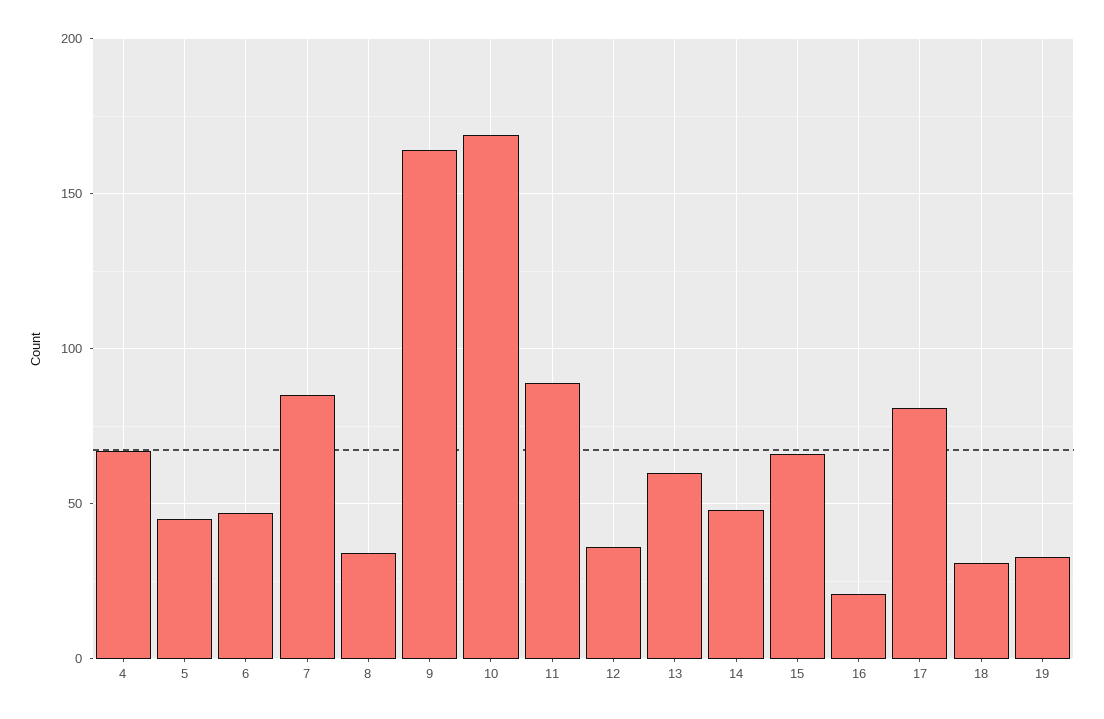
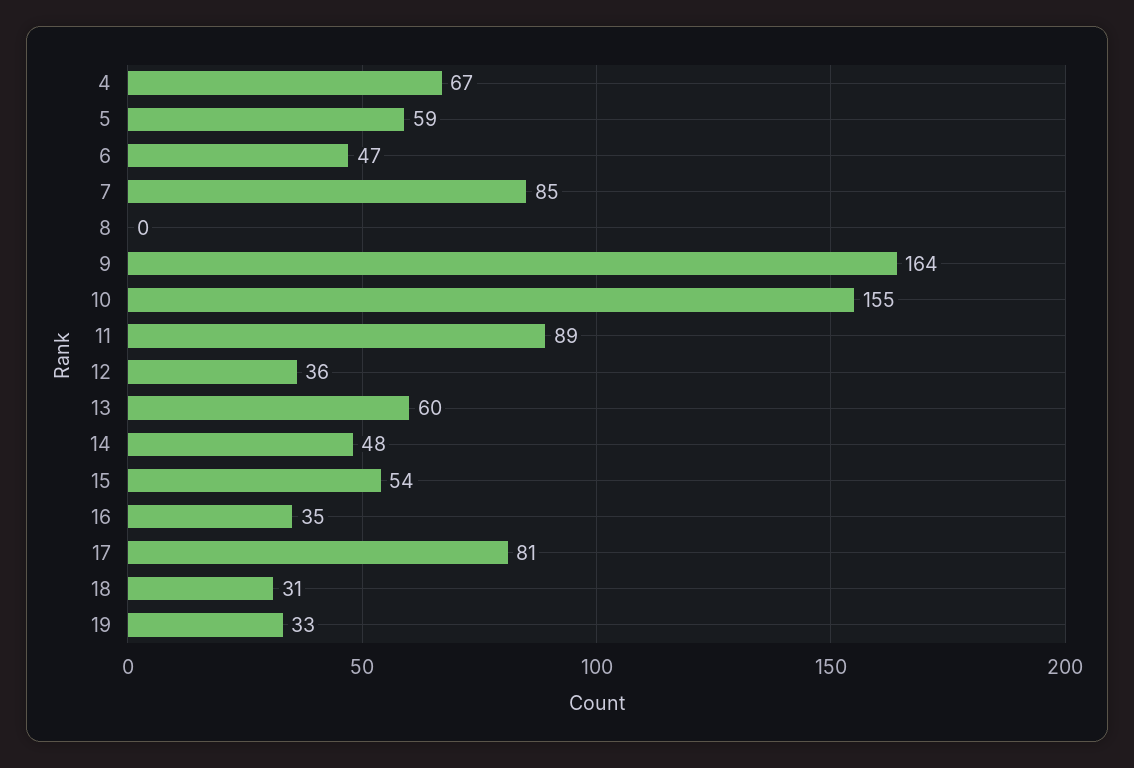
5: 45 -> 59
8: 35 -> 0
10: 170 -> 155
15: 65 -> 54
16: 20 -> 35

